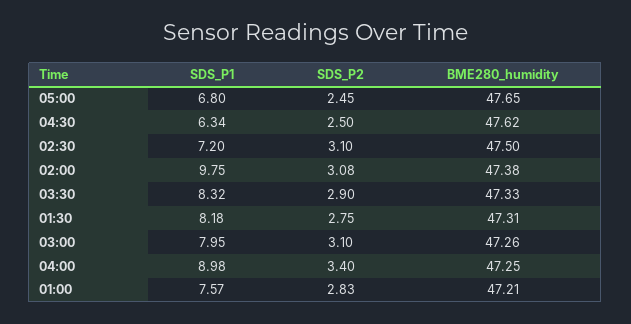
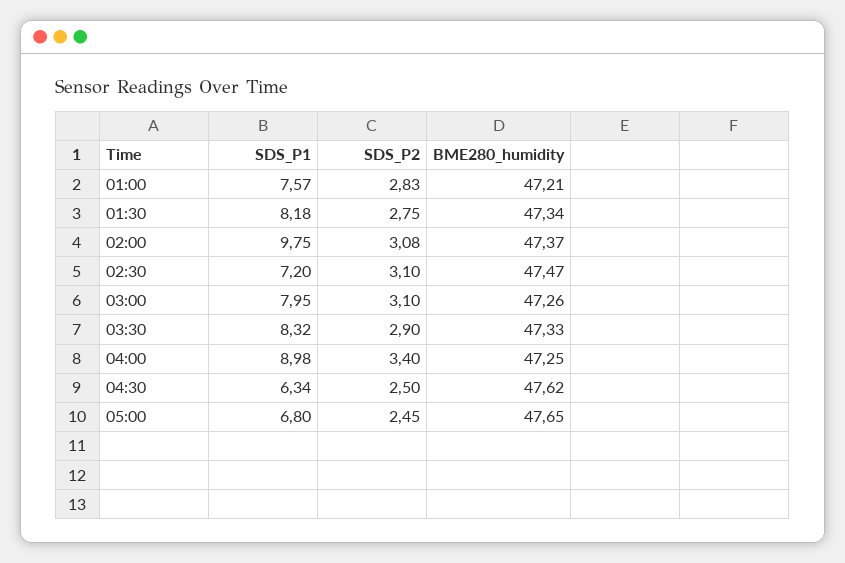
BME280_humidity, 02:30: 47.5 -> 47.47
BME280_humidity, 02:00: 47.38 -> 47.37
BME280_humidity, 01:30: 47.31 -> 47.34

